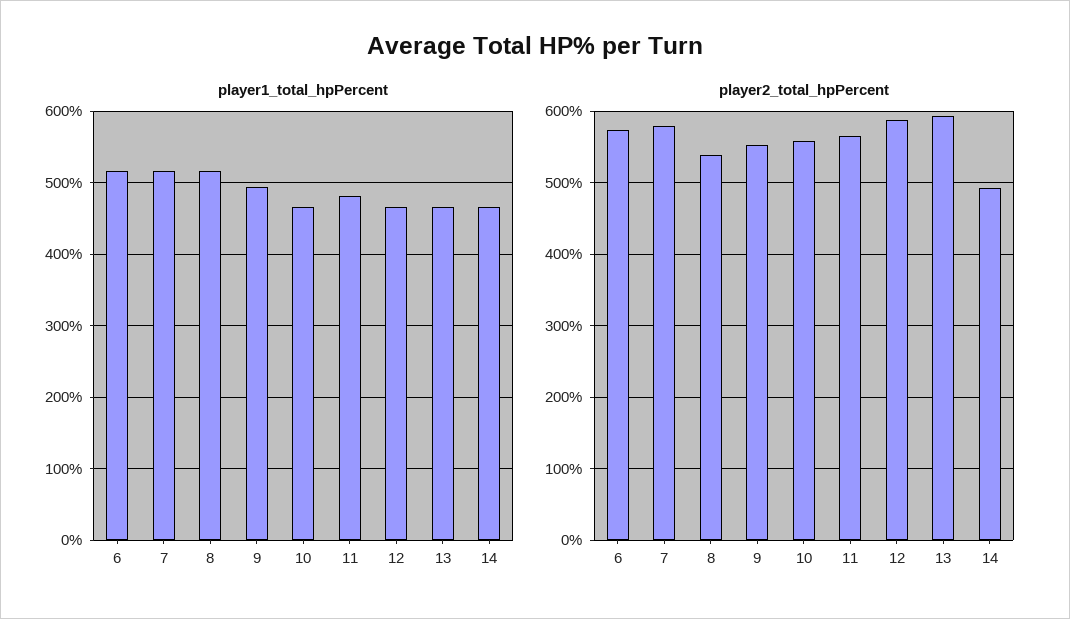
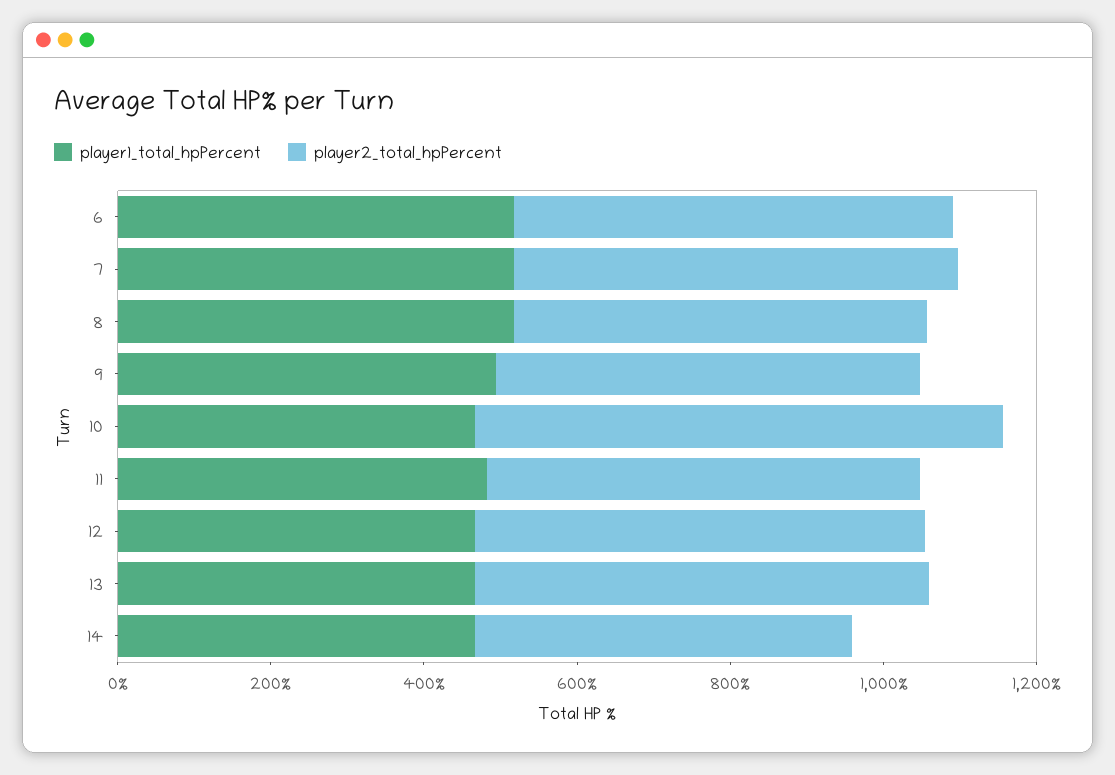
player2_total_hpPercent, 10: 560 -> 700

